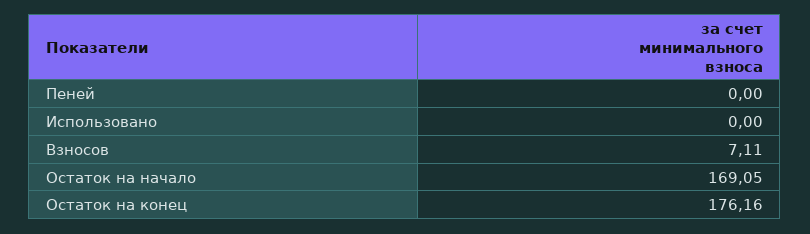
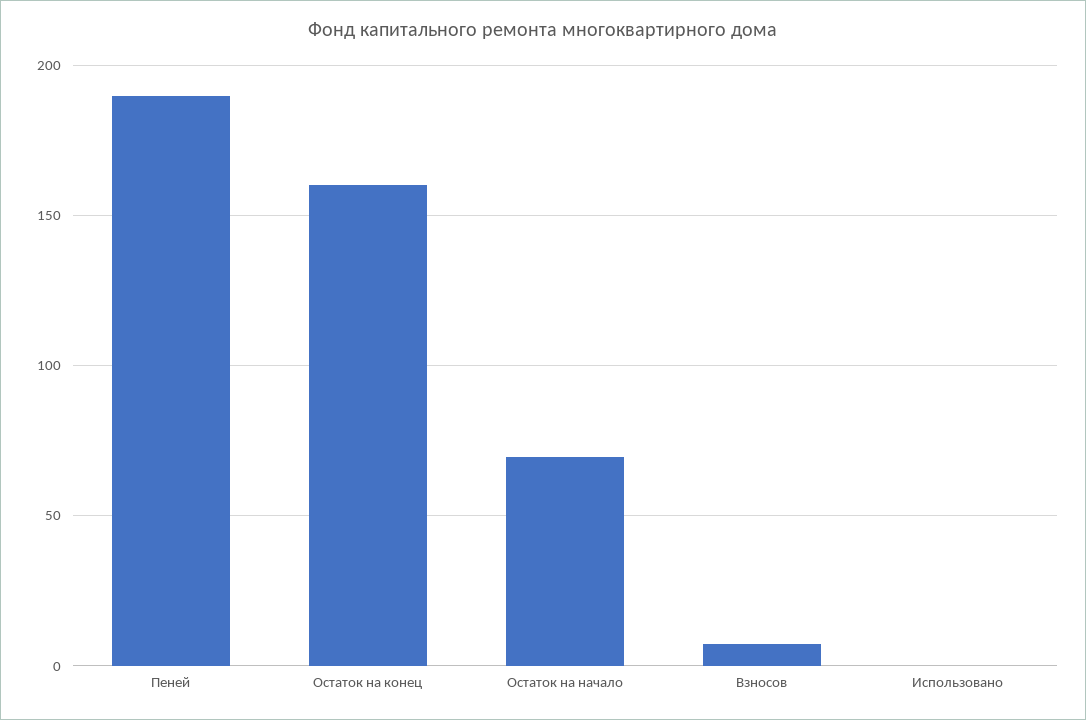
Пеней: 0 -> 190
Остаток на начало: 169.05 -> 70
Остаток на конец: 176.16 -> 160

